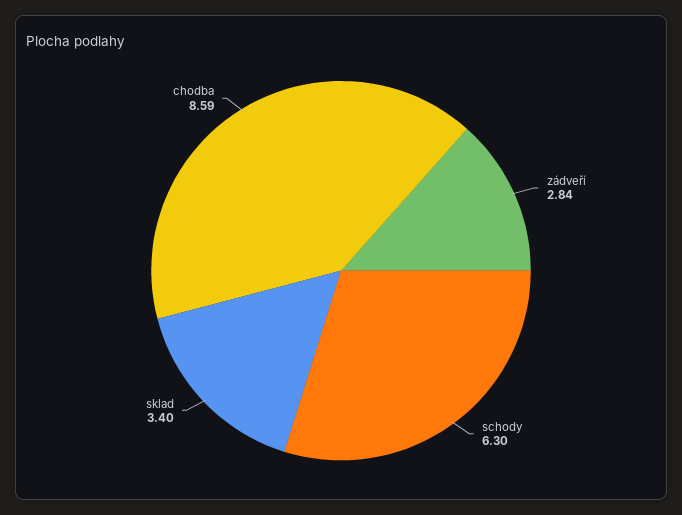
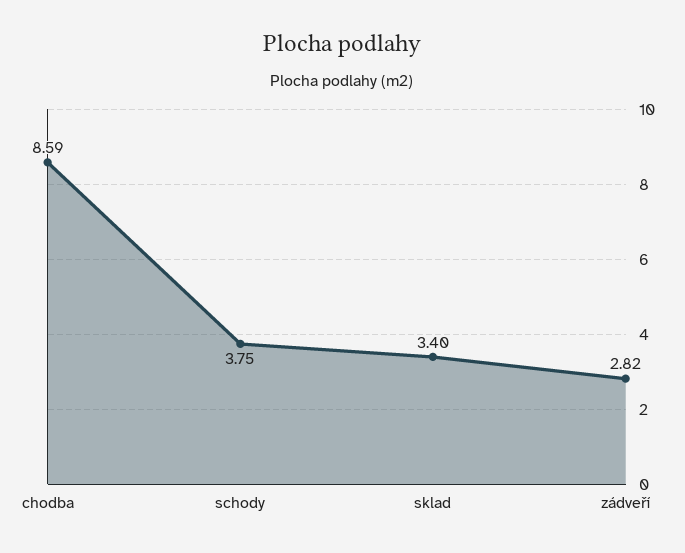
zádveří: 2.84 -> 2.82
schody: 6.3 -> 3.75

